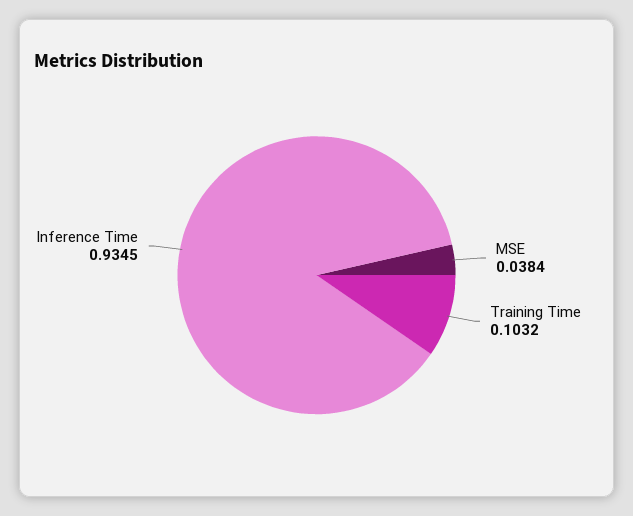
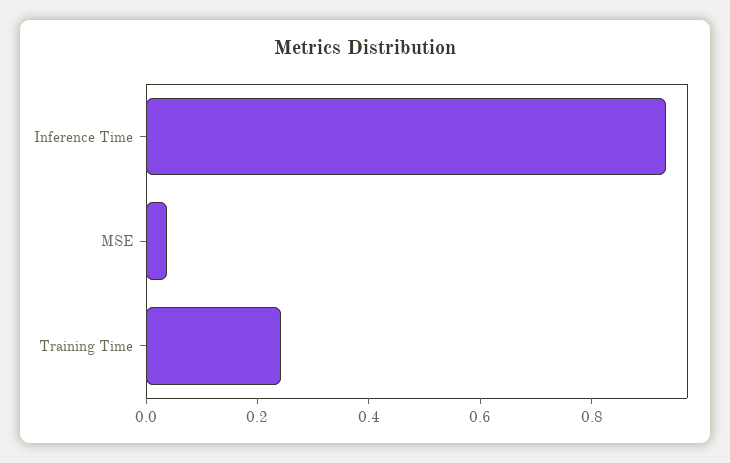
Training Time: 0.1032 -> 0.25

